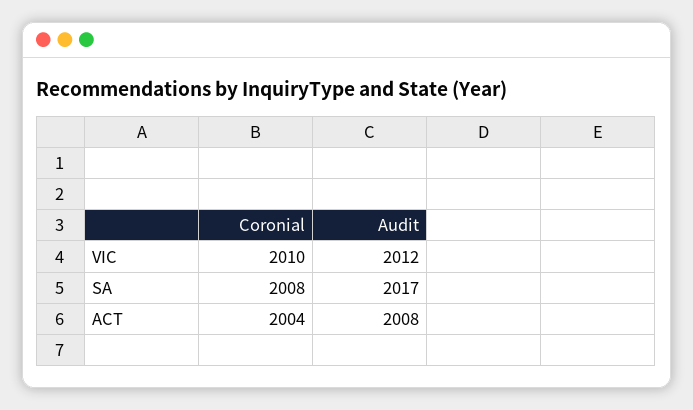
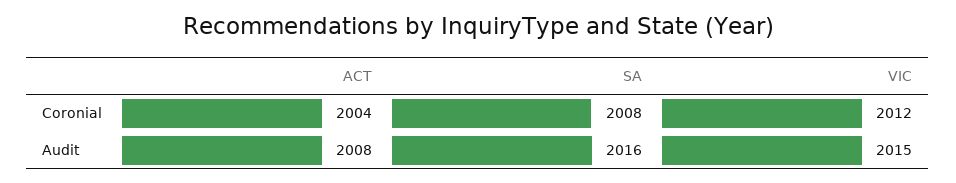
Coronial, VIC: 2010 -> 2012
Audit, VIC: 2012 -> 2015
Audit, SA: 2017 -> 2016

